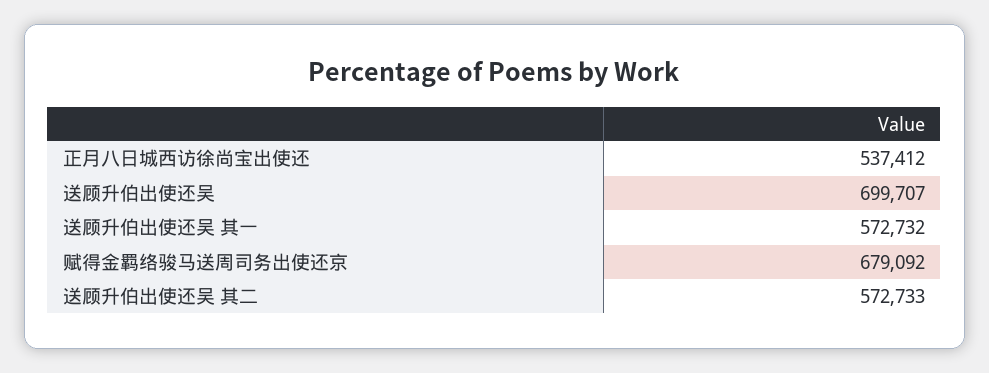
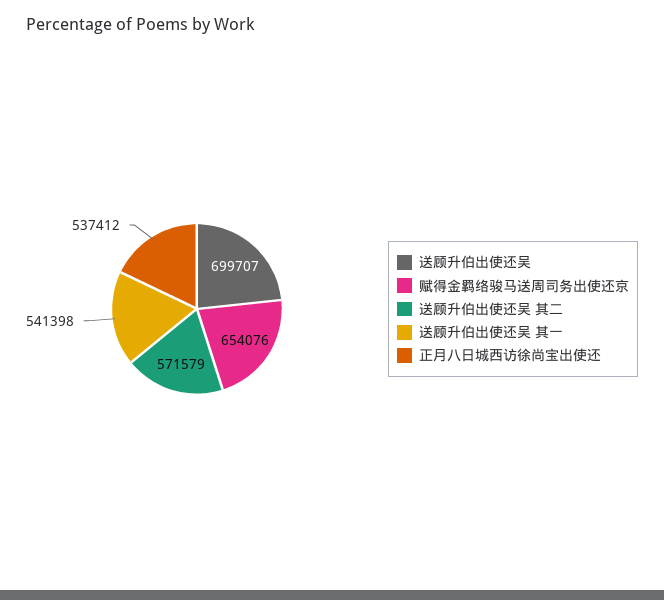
送顾升伯出使还吴 其一: 572732 -> 541398
赋得金羁络骏马送周司务出使还京: 679092 -> 654076
送顾升伯出使还吴 其二: 572733 -> 571579

